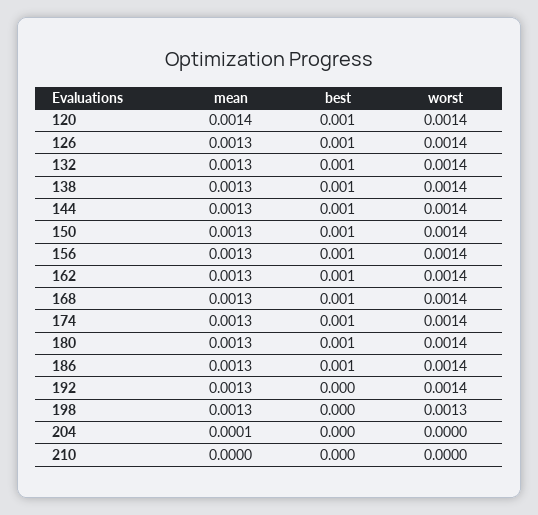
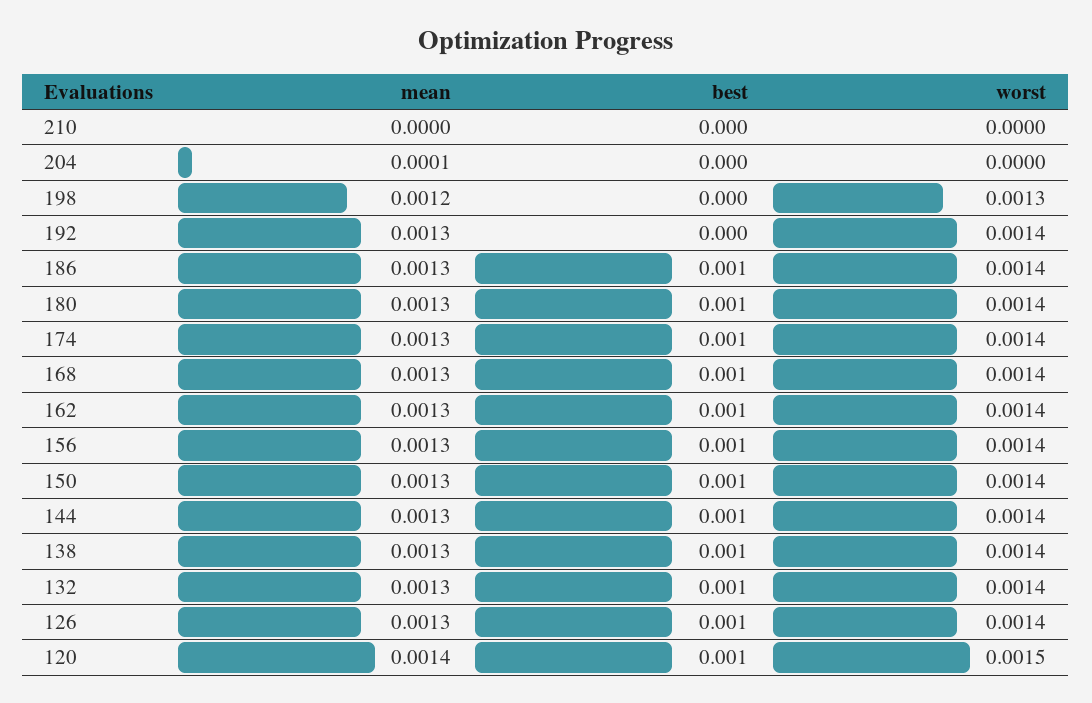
worst, 120: 0.0014 -> 0.0015
mean, 198: 0.0013 -> 0.0012

